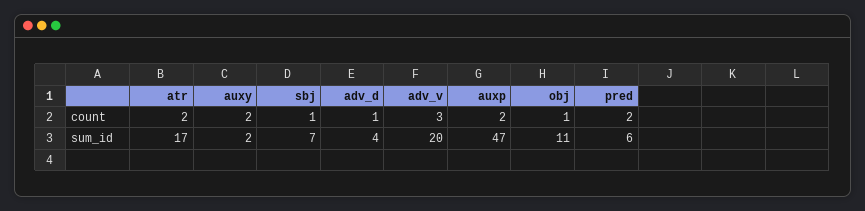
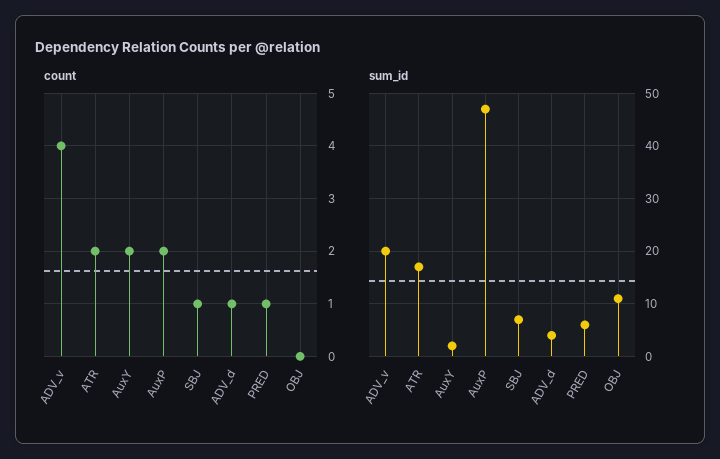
count, adv_v: 3 -> 4
count, obj: 1 -> 0
count, pred: 2 -> 1

